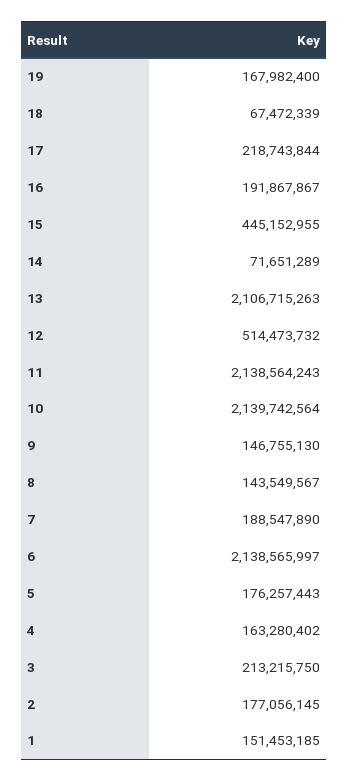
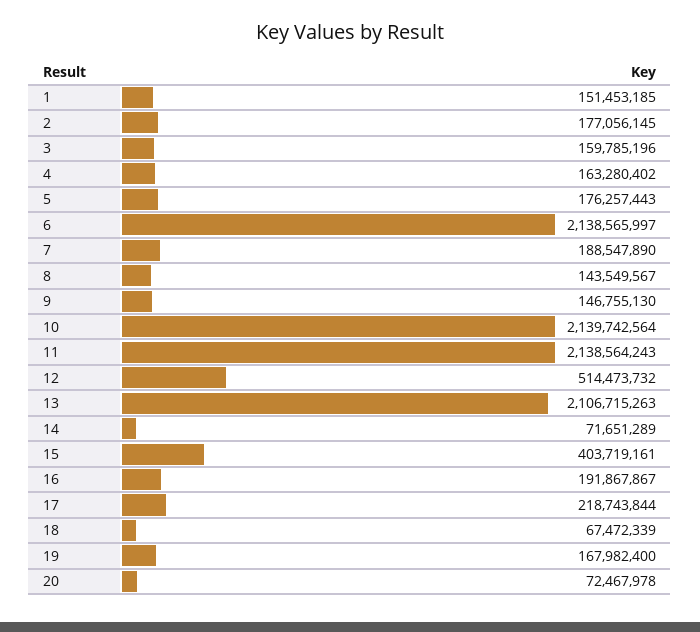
15: 445152955 -> 403719161
3: 213215750 -> 159785196
20: none -> 72467978

